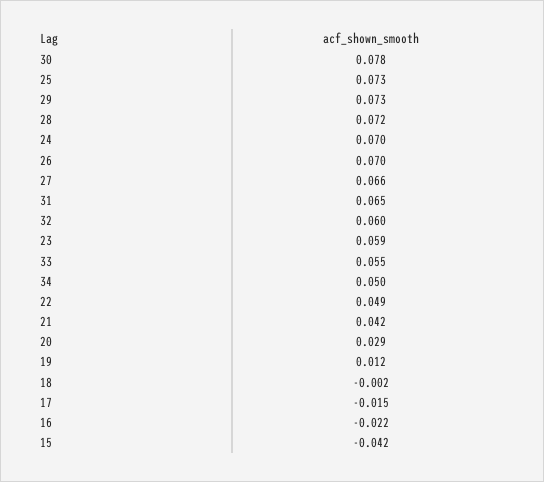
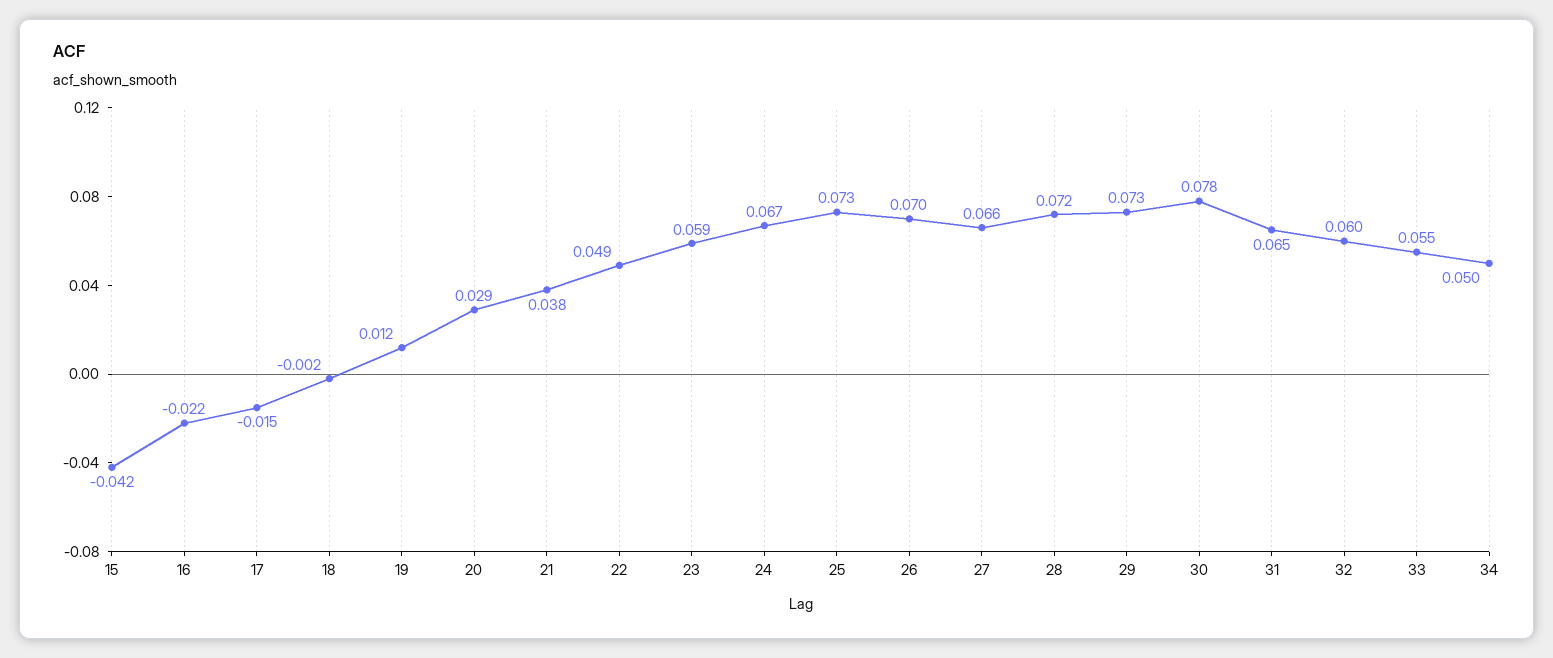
24: 0.07 -> 0.067
21: 0.042 -> 0.038

